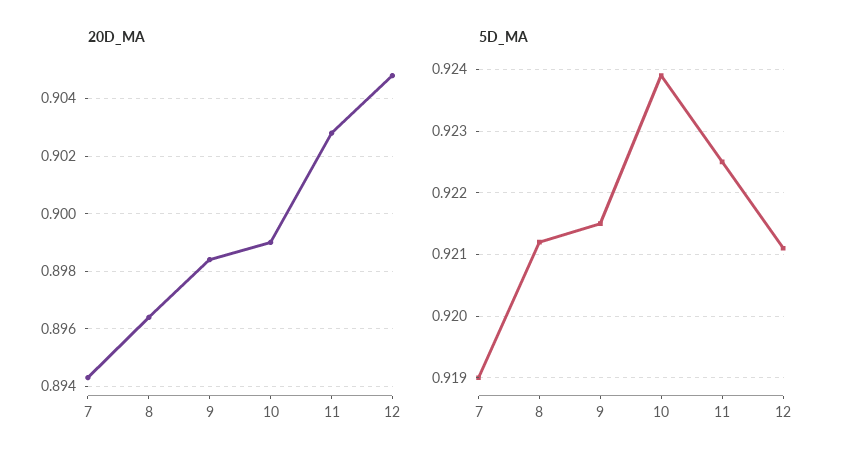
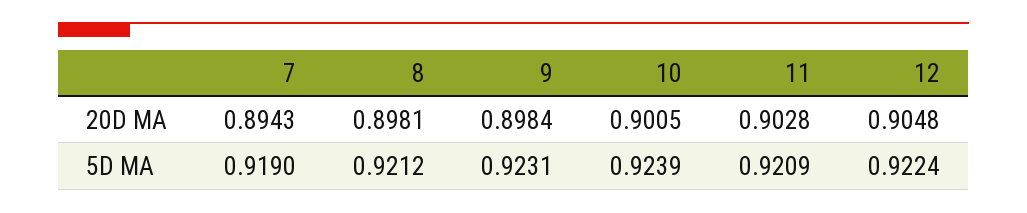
20D_MA, 8: 0.8965 -> 0.8981
20D_MA, 10: 0.899 -> 0.9005
5D_MA, 9: 0.9215 -> 0.9231
5D_MA, 11: 0.9225 -> 0.9209
5D_MA, 12: 0.9211 -> 0.9224

